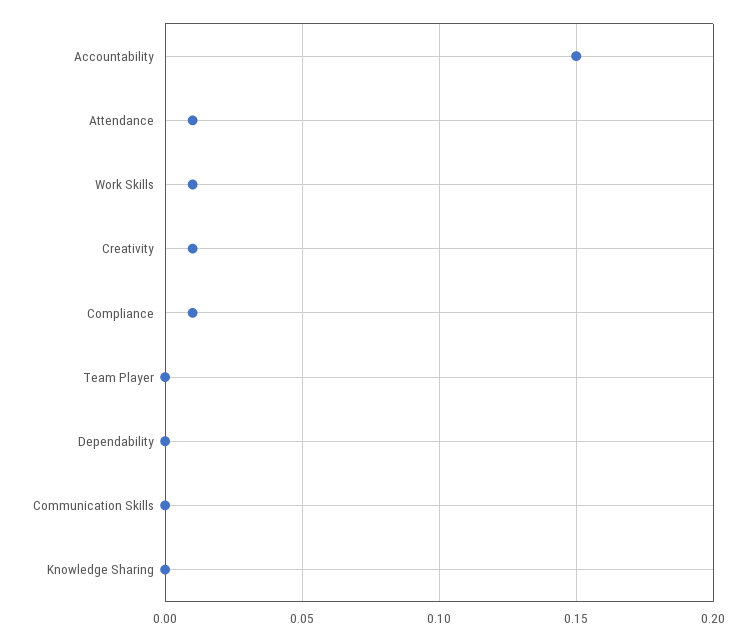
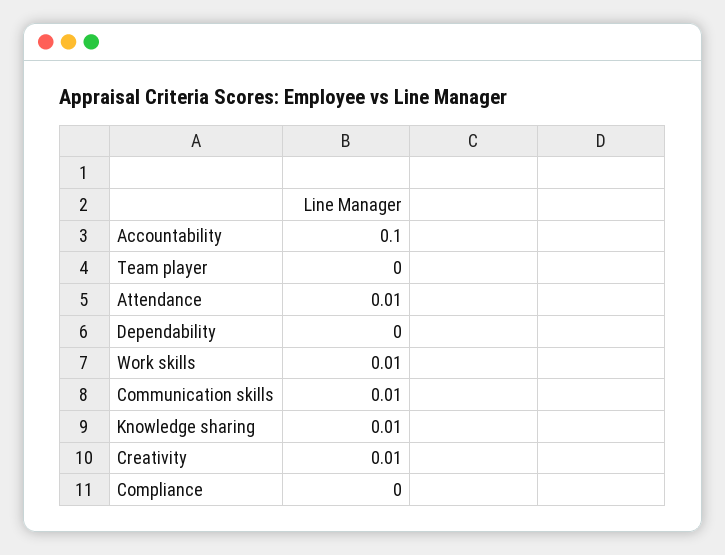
Accountability: 0.15 -> 0.1
Compliance: 0.01 -> 0
Communication Skills: 0 -> 0.01
Knowledge Sharing: 0 -> 0.01

